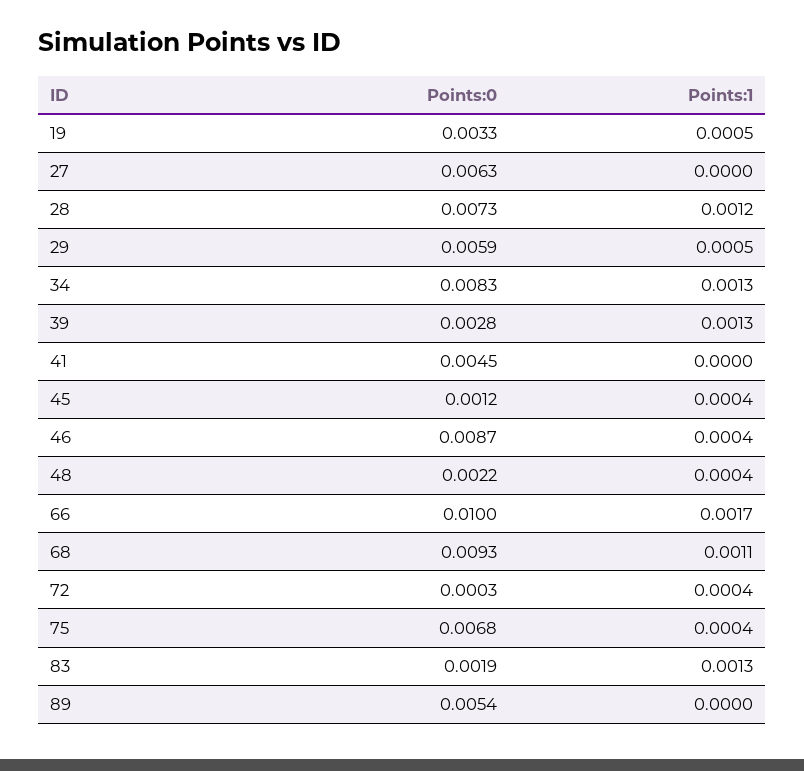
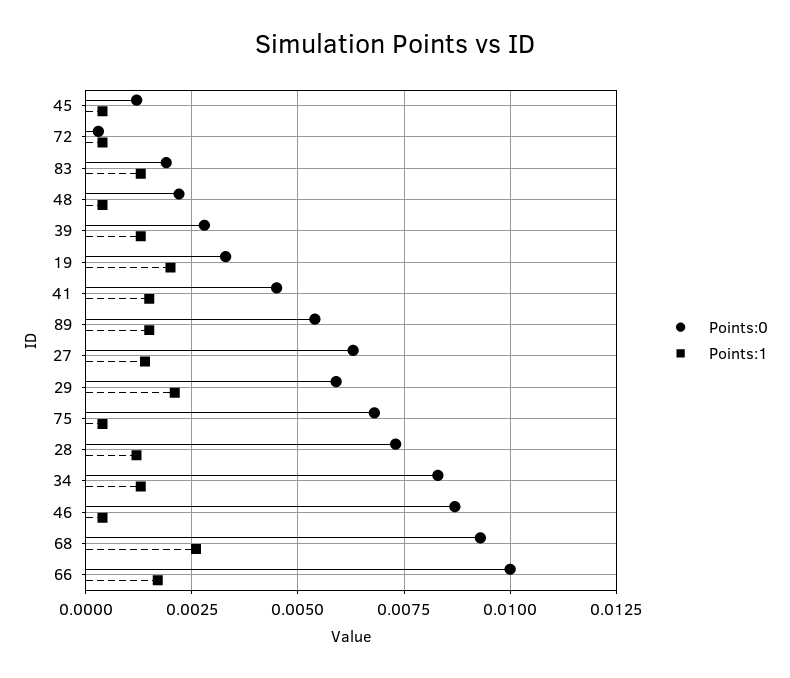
Points:1, 19: 0.0005 -> 0.002
Points:1, 27: 0 -> 0.0015
Points:1, 29: 0.0005 -> 0.002
Points:1, 41: 0 -> 0.0015
Points:1, 68: 0.0011 -> 0.0025
Points:1, 89: 0 -> 0.0015

